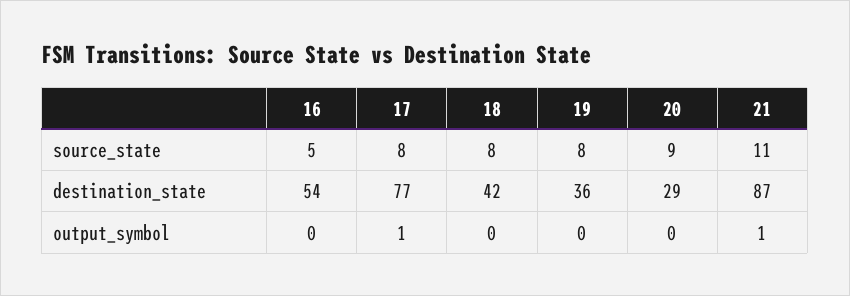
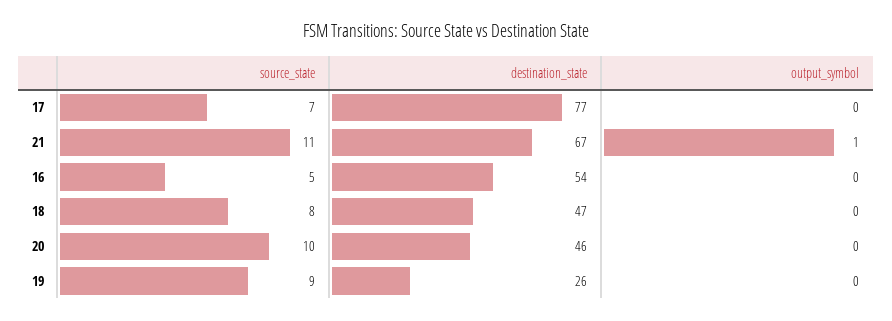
17, source_state: 8 -> 7
19, source_state: 8 -> 9
20, source_state: 9 -> 10
18, destination_state: 42 -> 47
19, destination_state: 36 -> 26
20, destination_state: 29 -> 46
21, destination_state: 87 -> 67
17, output_symbol: 1 -> 0

